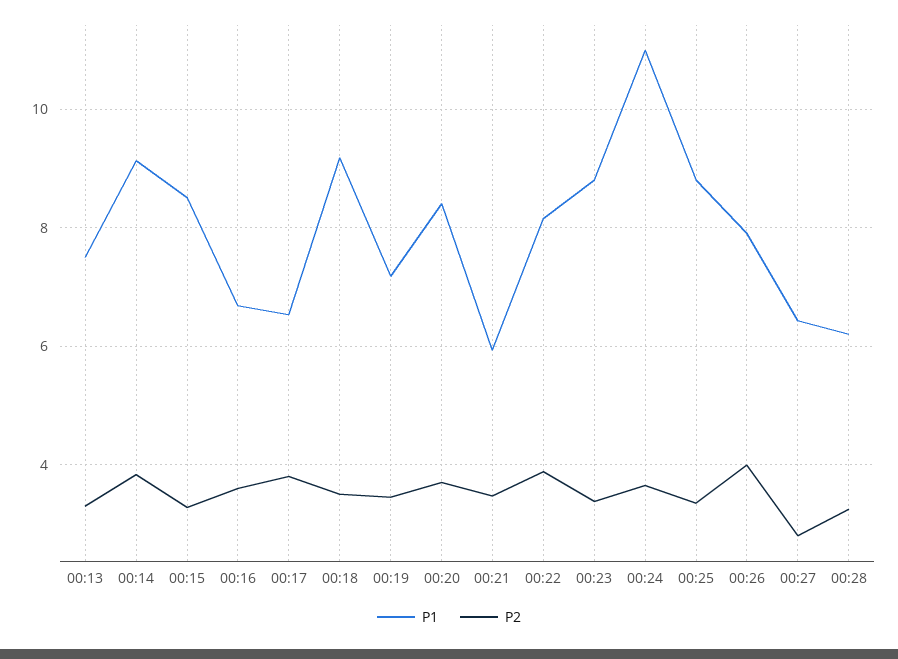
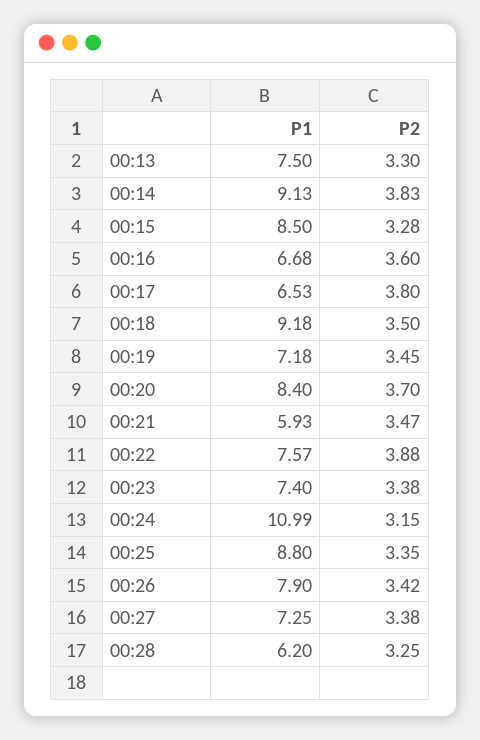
P1, 00:22: 8.2 -> 7.57
P1, 00:23: 8.8 -> 7.4
P2, 00:24: 3.6 -> 3.15
P2, 00:26: 4 -> 3.42
P1, 00:27: 6.4 -> 7.25
P2, 00:27: 2.8 -> 3.38

